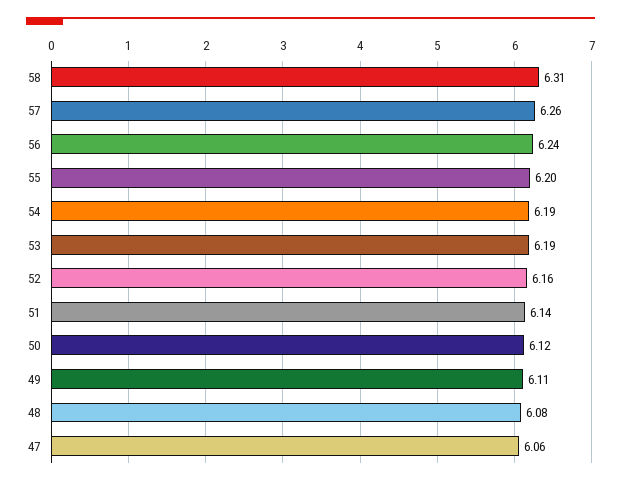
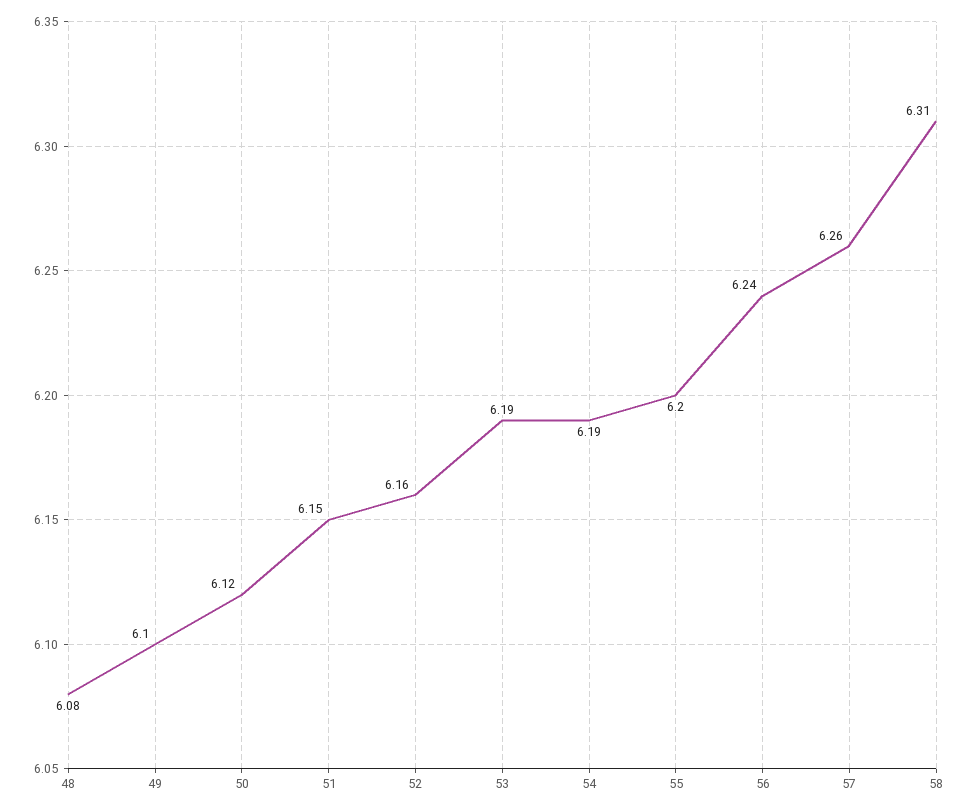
51: 6.14 -> 6.15
49: 6.11 -> 6.1
47: 6.06 -> none

